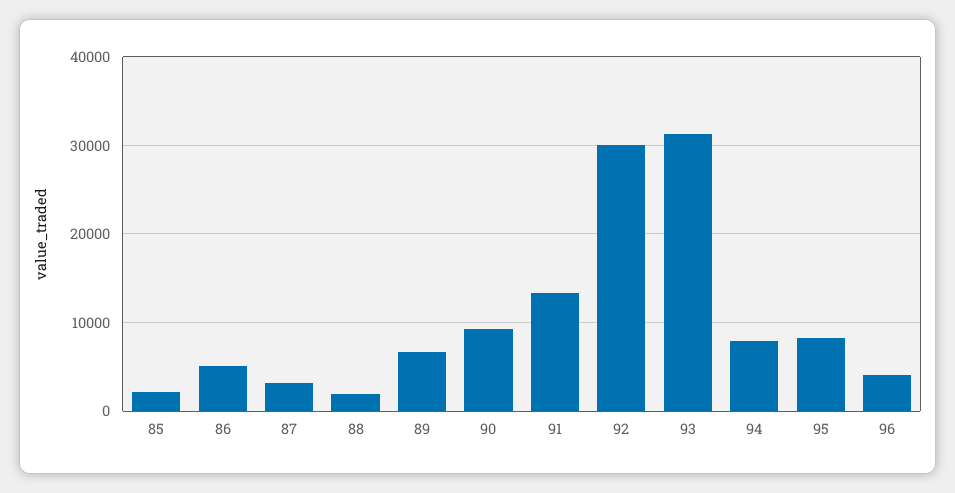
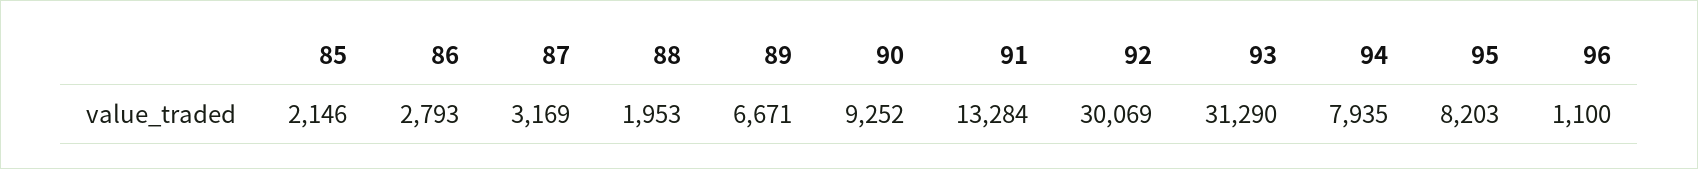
86: 5000 -> 2793
96: 4000 -> 1100

